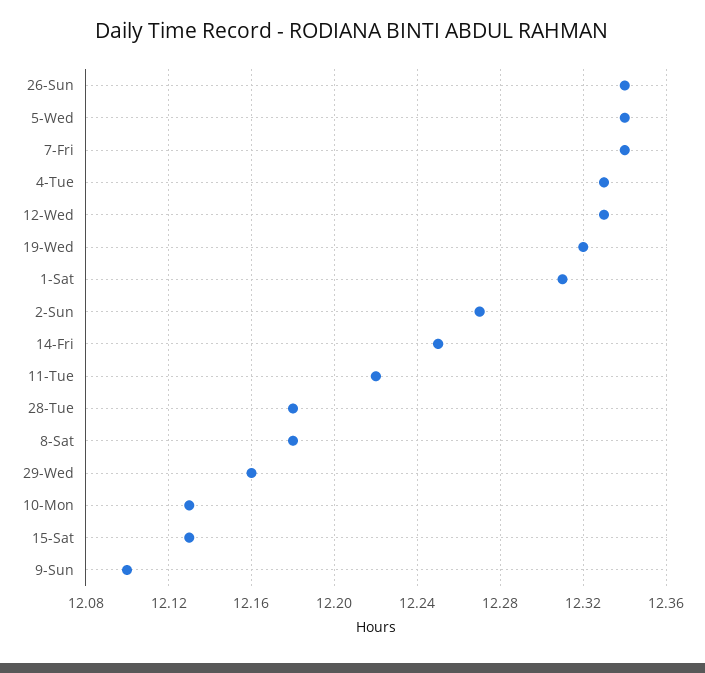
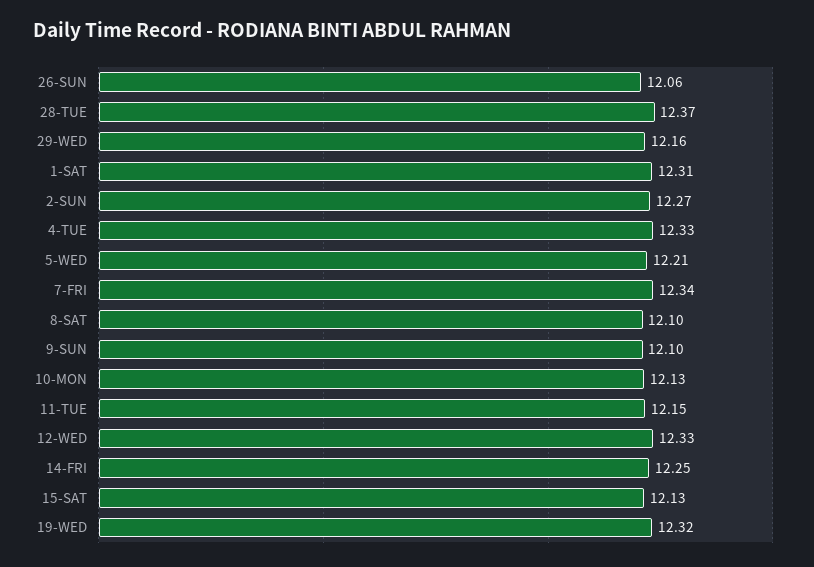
26-Sun: 12.34 -> 12.06
5-Wed: 12.34 -> 12.21
11-Tue: 12.22 -> 12.15
28-Tue: 12.18 -> 12.37
8-Sat: 12.18 -> 12.1

